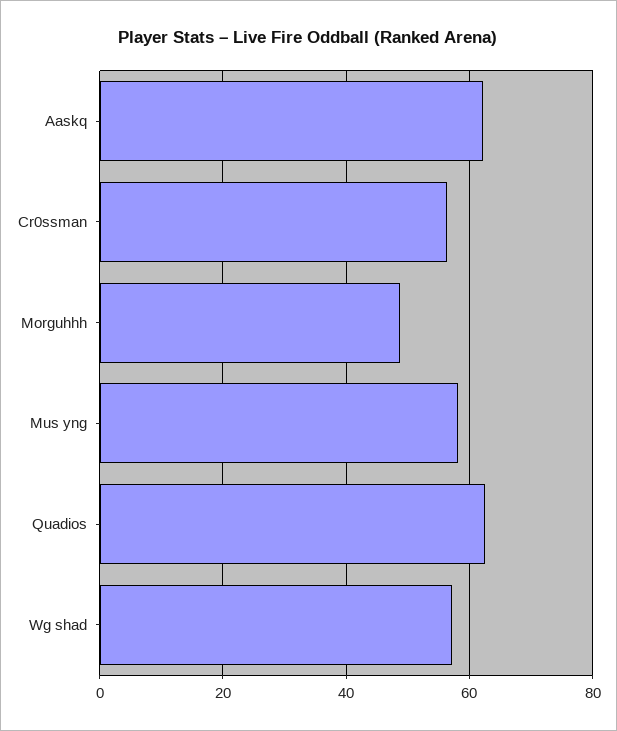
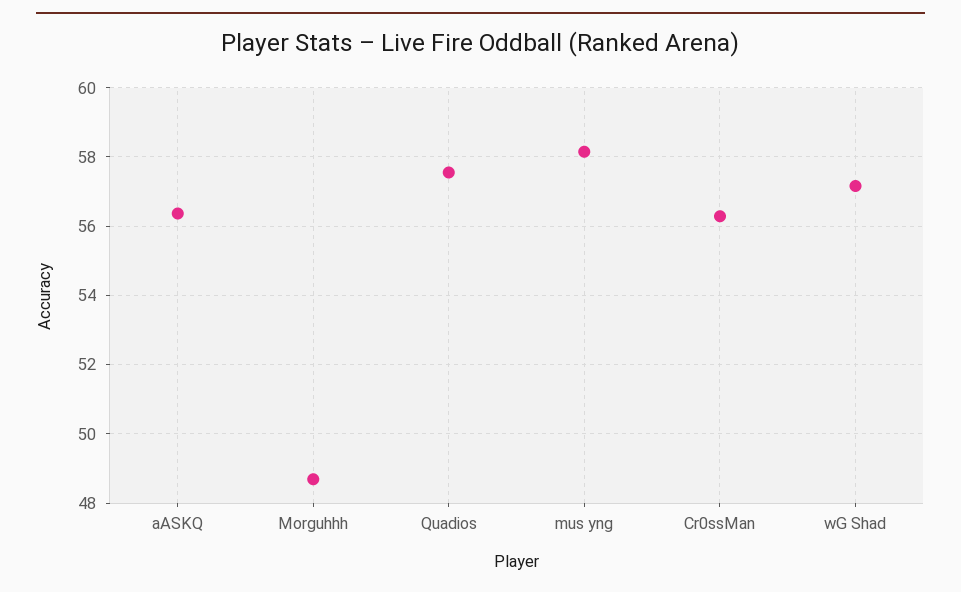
Aaskq: 62 -> 56.4
Quadios: 62 -> 57.6

